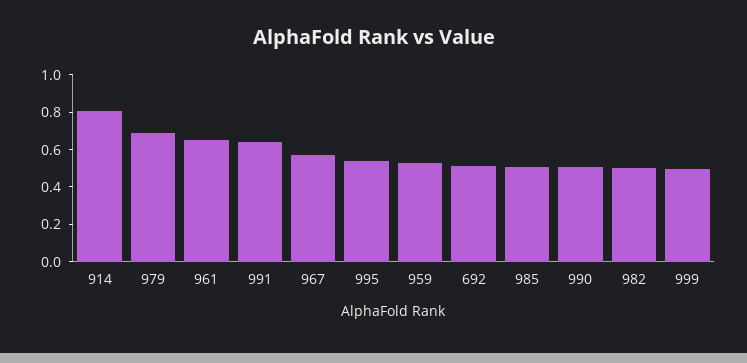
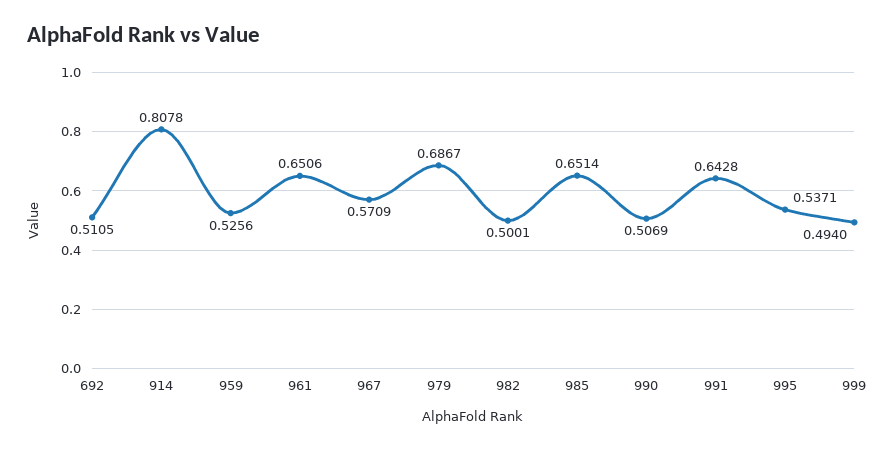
985: 0.5 -> 0.6514

